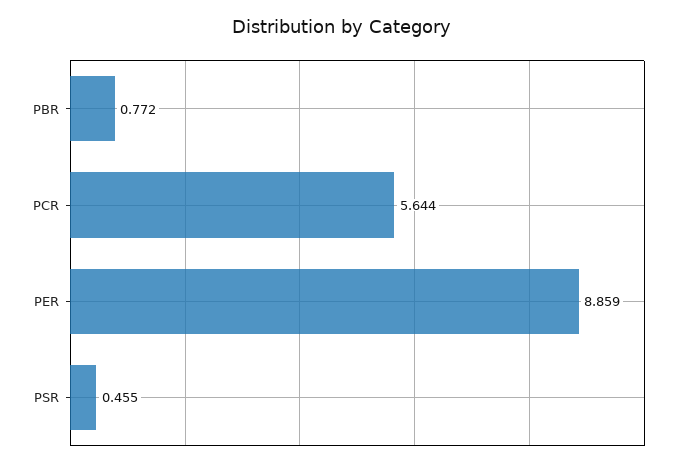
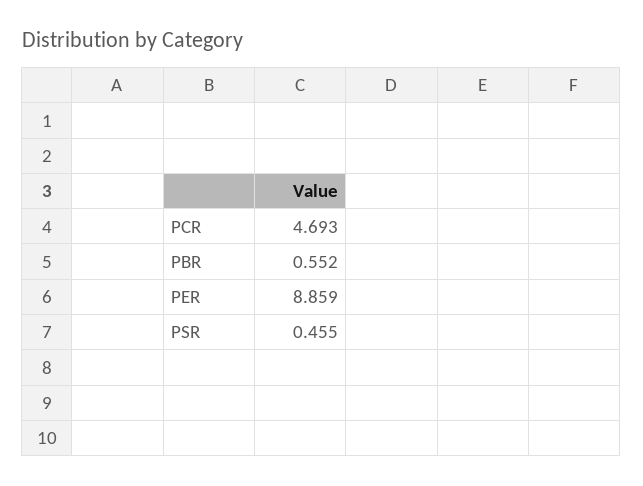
PBR: 0.772 -> 0.552
PCR: 5.644 -> 4.693

